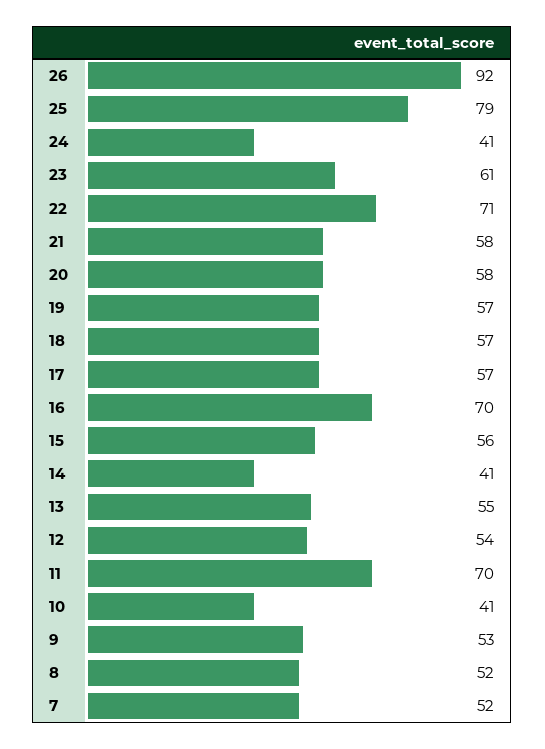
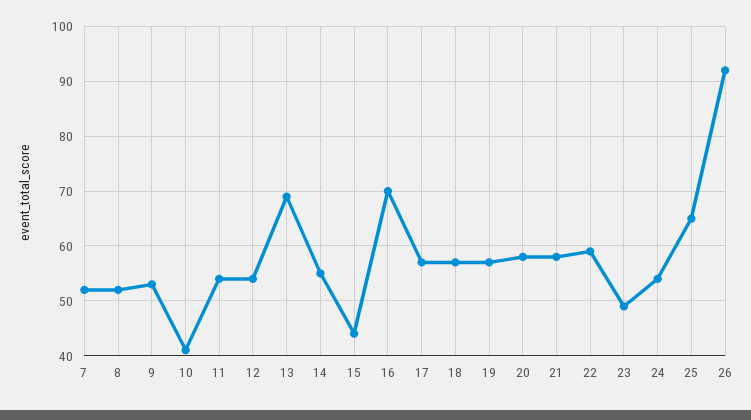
25: 79 -> 65
24: 41 -> 55
23: 61 -> 50
22: 71 -> 60
15: 56 -> 45
14: 41 -> 55
13: 55 -> 70
11: 70 -> 55

